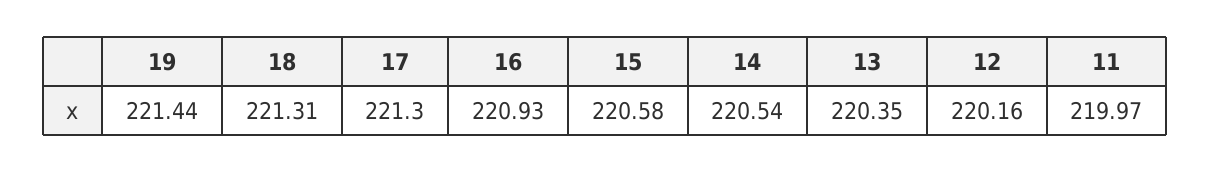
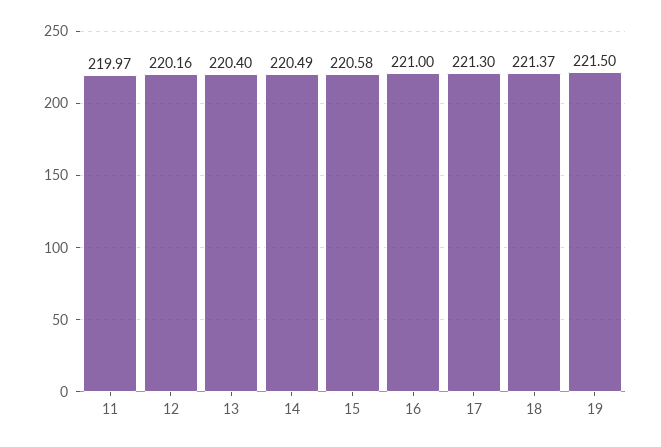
19: 221.44 -> 221.5
18: 221.31 -> 221.37
16: 220.93 -> 221
14: 220.54 -> 220.49
13: 220.35 -> 220.4

